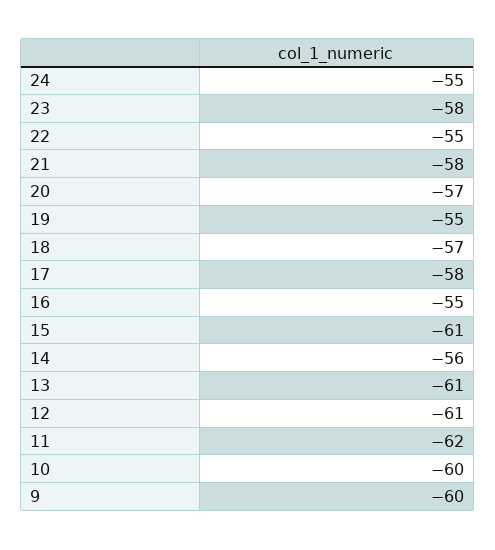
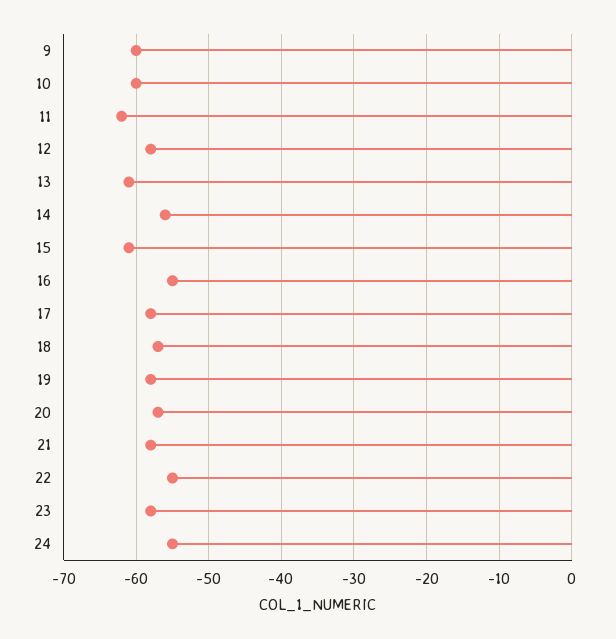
19: -55 -> -58
12: -61 -> -58

